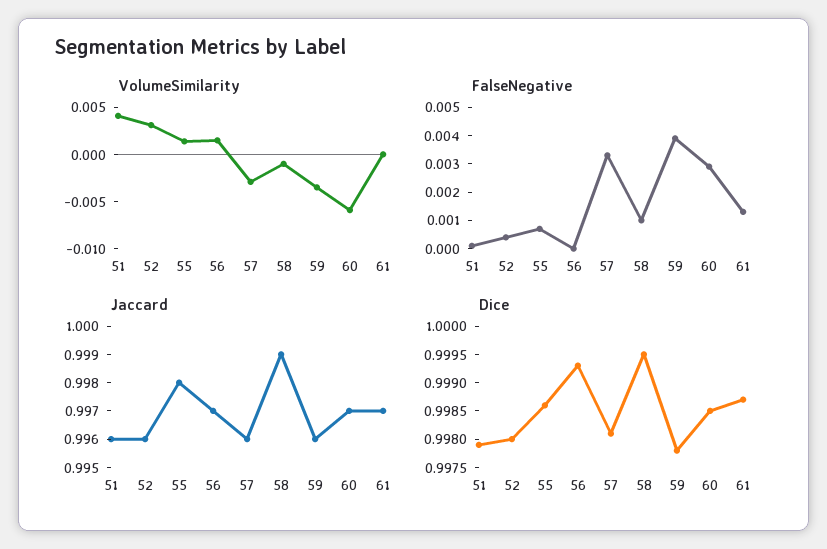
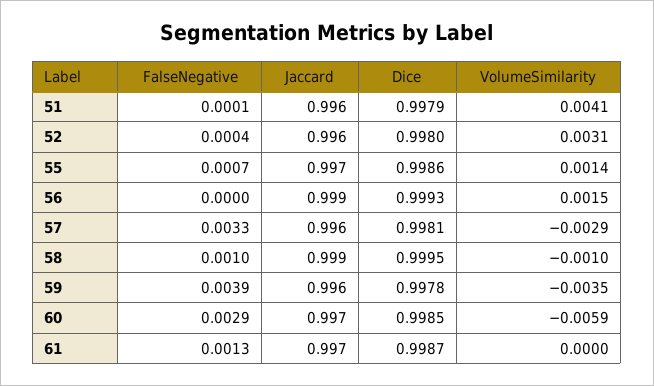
Jaccard, 55: 0.998 -> 0.997
Jaccard, 56: 0.997 -> 0.999

